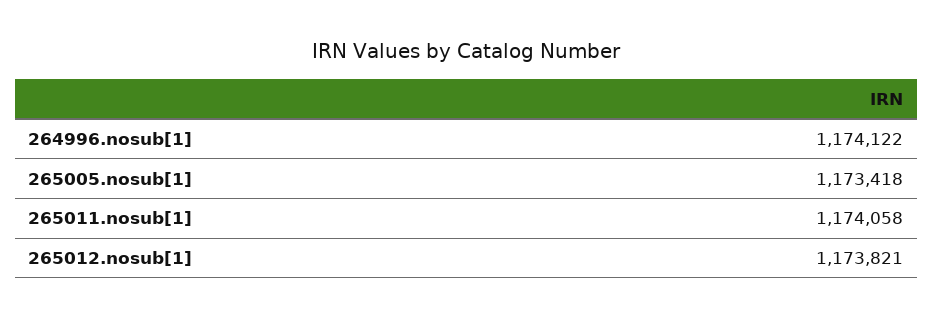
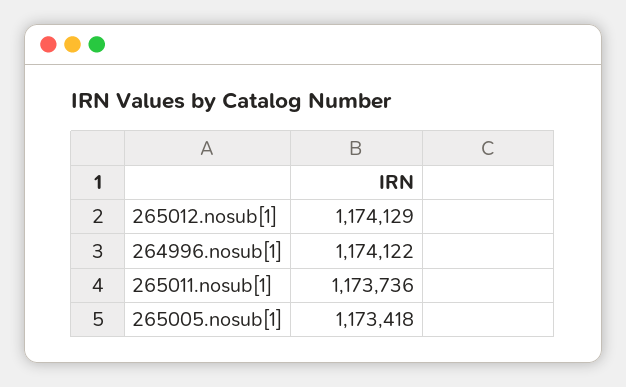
265011.nosub[1]: 1174058 -> 1173736
265012.nosub[1]: 1173821 -> 1174129

